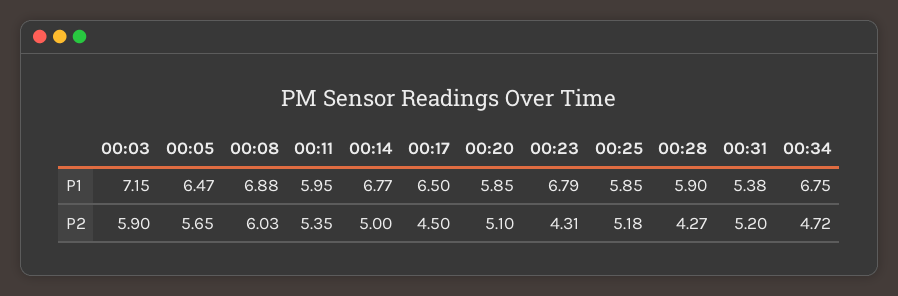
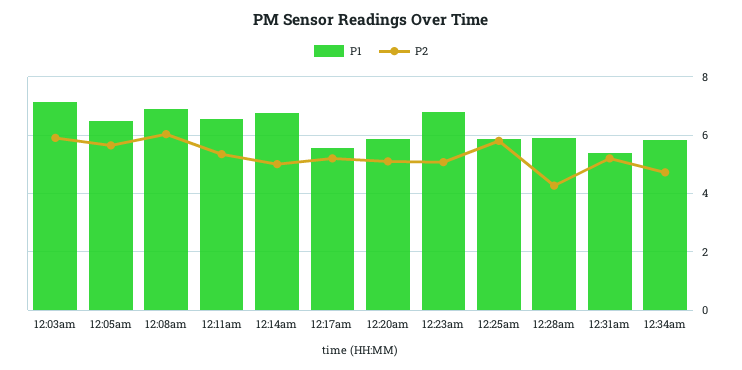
P1, 00:11: 5.95 -> 6.5
P1, 00:17: 6.5 -> 5.5
P1, 00:34: 6.75 -> 5.75
P2, 00:17: 4.5 -> 5.25
P2, 00:23: 4.31 -> 5
P2, 00:25: 5.18 -> 5.75

